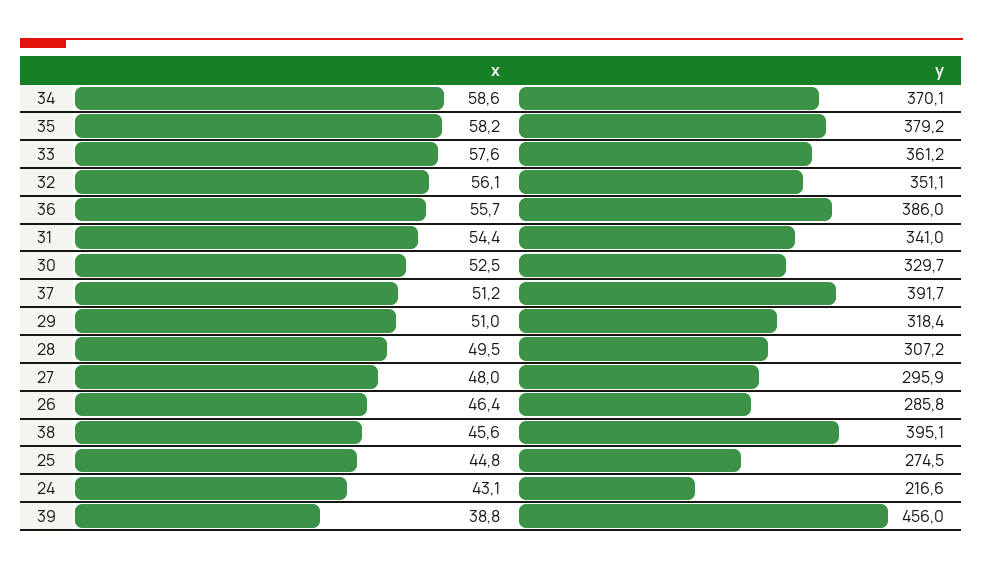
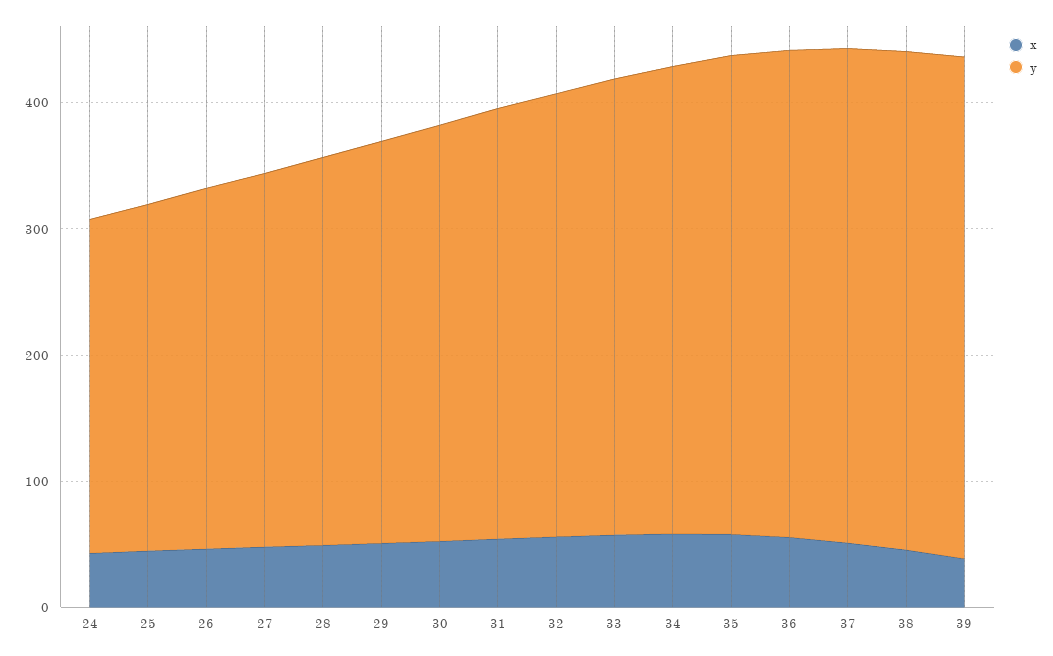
y, 24: 216.6 -> 260
y, 39: 456 -> 400

